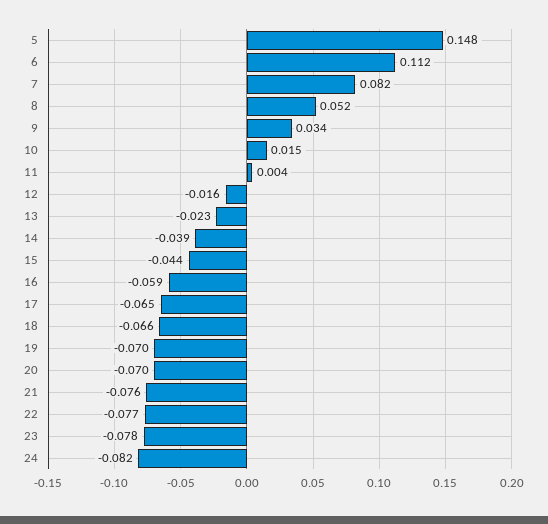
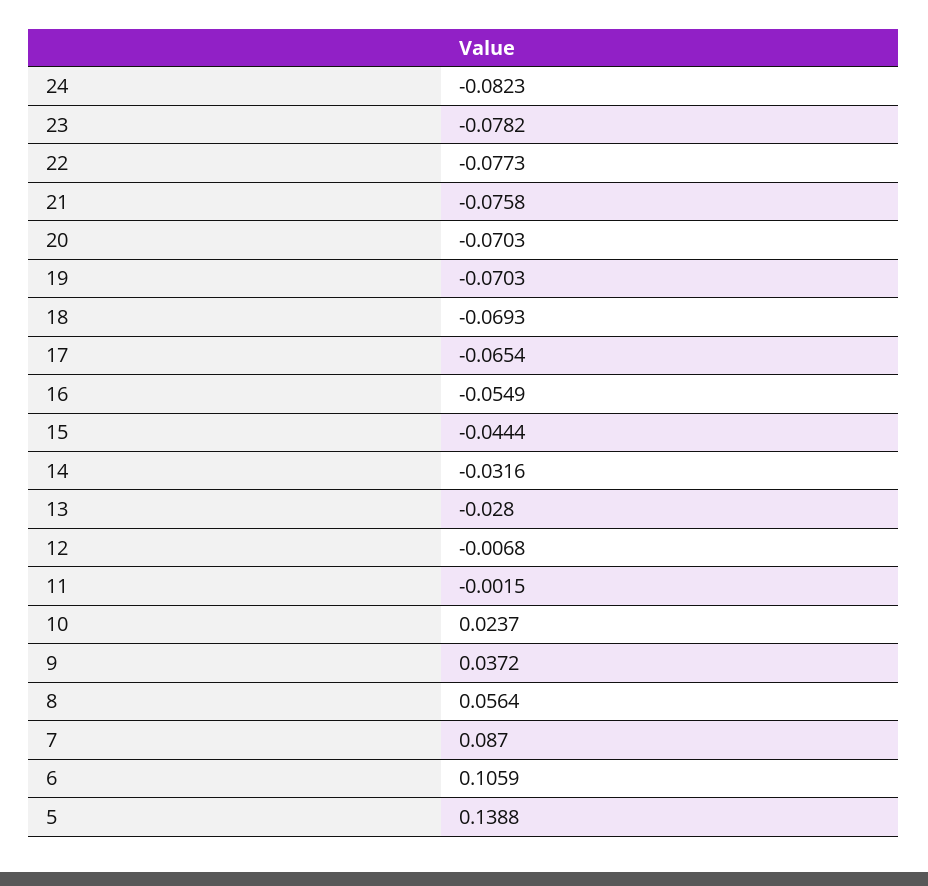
5: 0.148 -> 0.1388
6: 0.112 -> 0.1059
7: 0.082 -> 0.087
8: 0.052 -> 0.0564
9: 0.034 -> 0.0372
10: 0.015 -> 0.0237
11: 0.004 -> -0.0015
12: -0.016 -> -0.0068
13: -0.023 -> -0.028
14: -0.039 -> -0.0316
16: -0.059 -> -0.0549
18: -0.066 -> -0.0693

